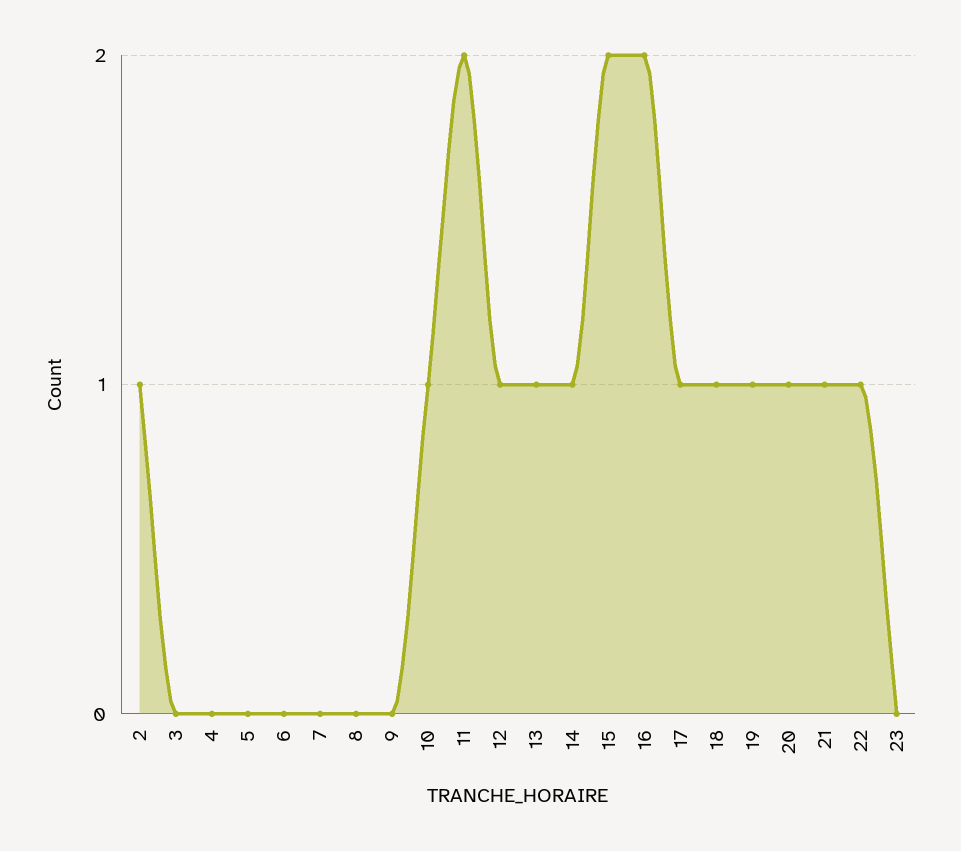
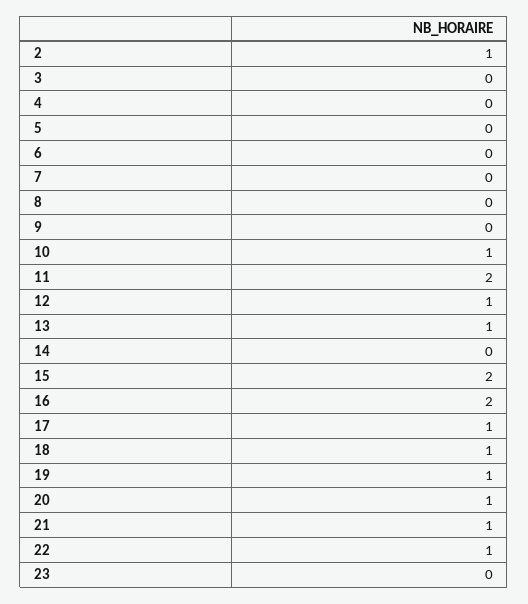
14: 1 -> 0

